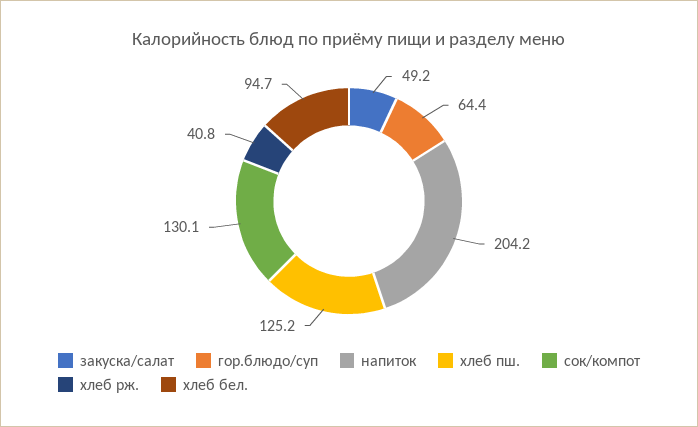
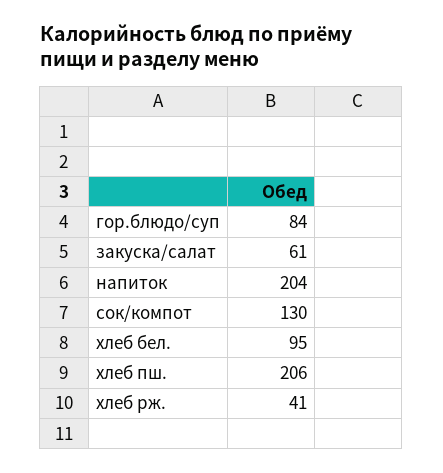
закуска/салат: 49.2 -> 61
гор.блюдо/суп: 64.4 -> 84
хлеб пш.: 125.2 -> 206

